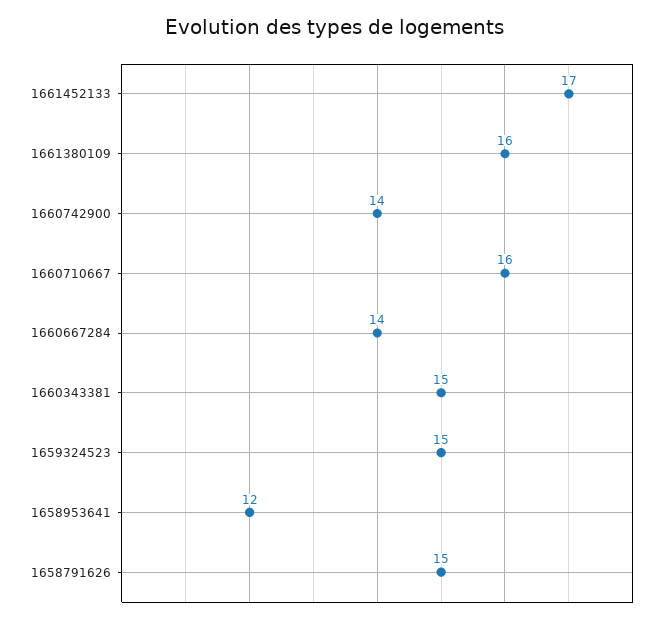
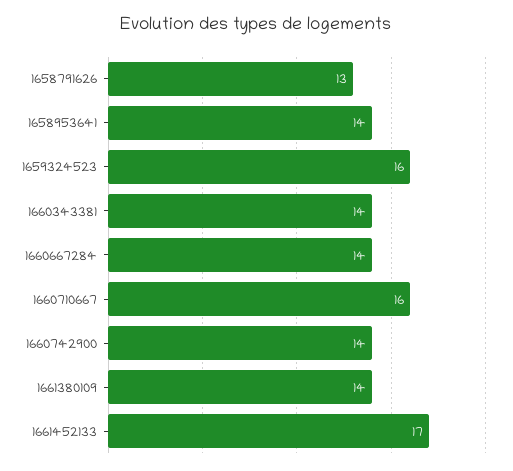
1661380109: 16 -> 14
1660343381: 15 -> 14
1659324523: 15 -> 16
1658953641: 12 -> 14
1658791626: 15 -> 13

